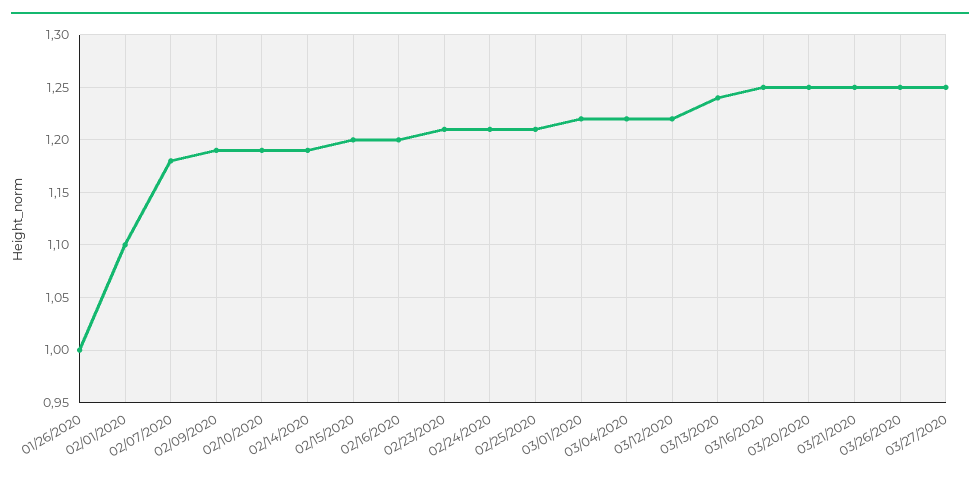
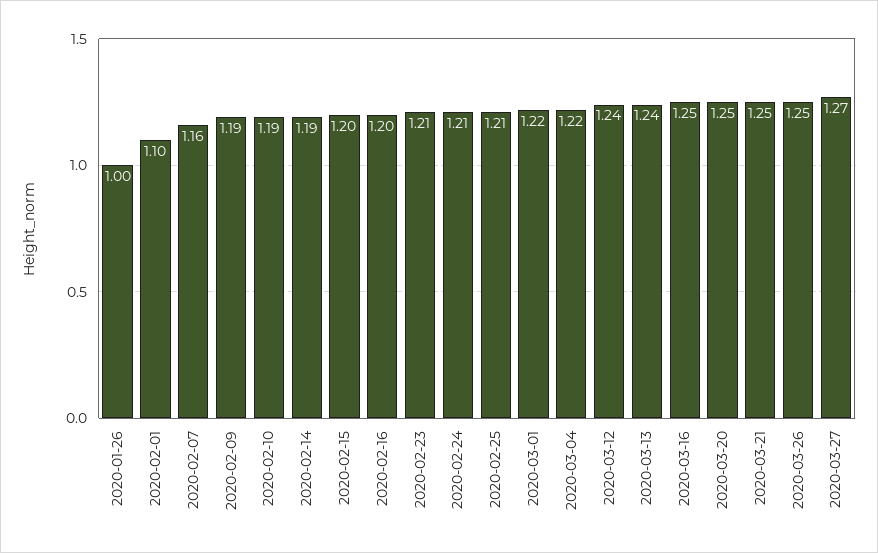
02/07/2020: 1.18 -> 1.16
03/12/2020: 1.22 -> 1.24
03/27/2020: 1.25 -> 1.27

